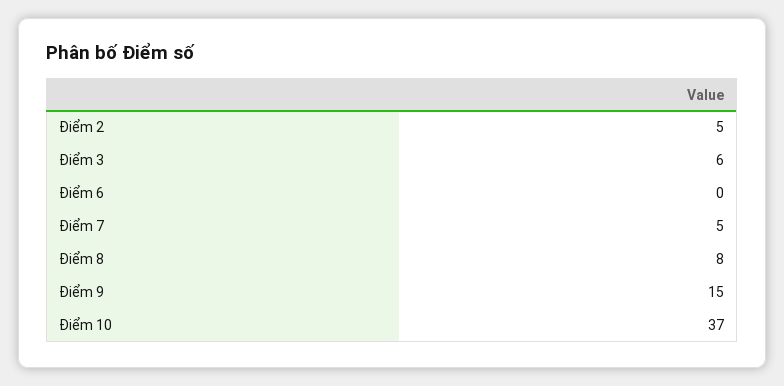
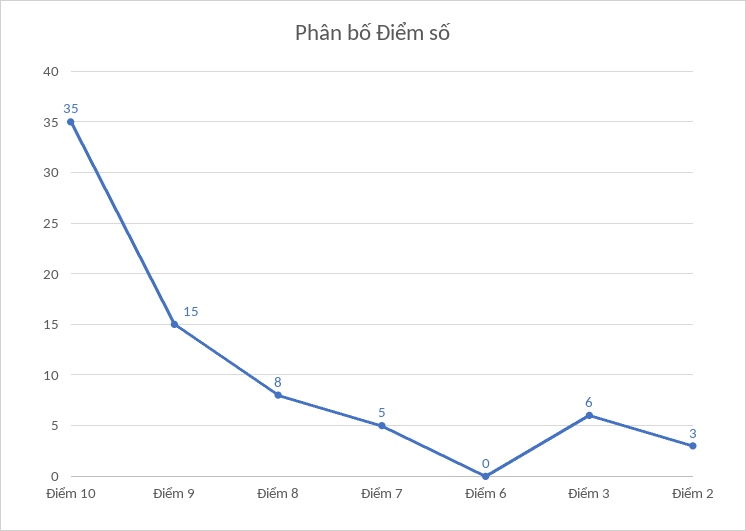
Điểm 2: 5 -> 3
Điểm 10: 37 -> 35

